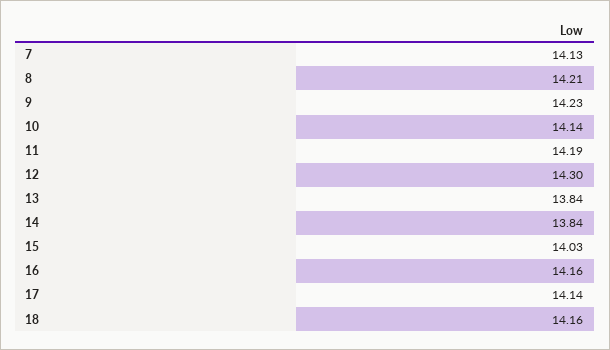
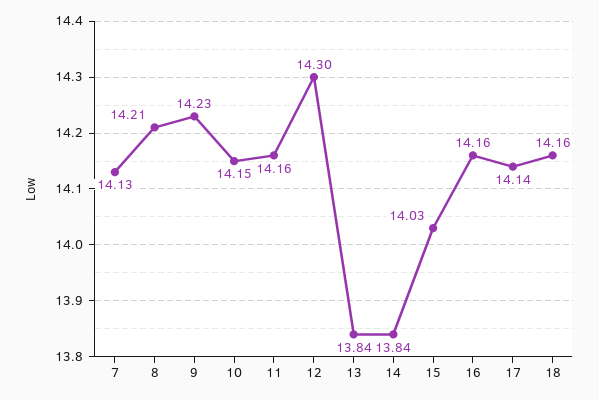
10: 14.14 -> 14.15
11: 14.19 -> 14.16

